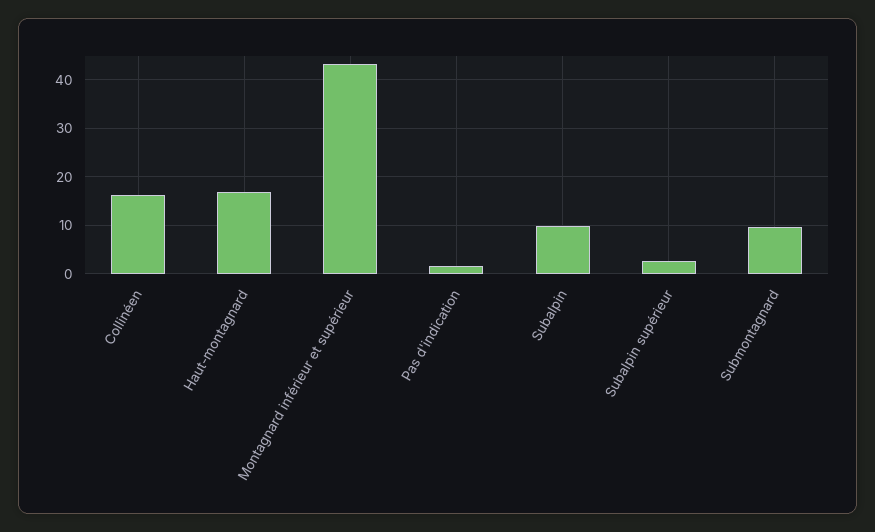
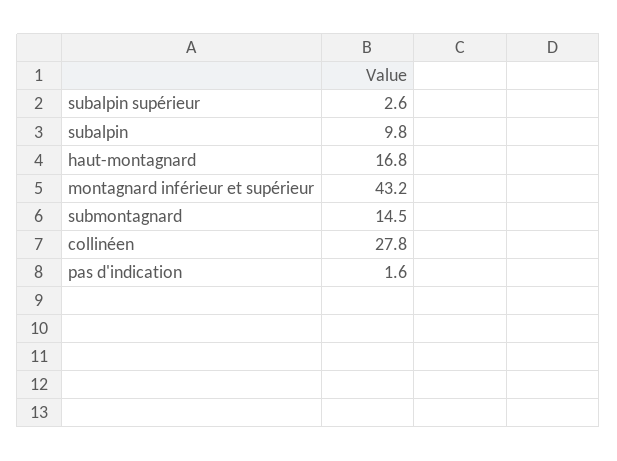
Collinéen: 16 -> 27.8
Submontagnard: 10 -> 14.5

